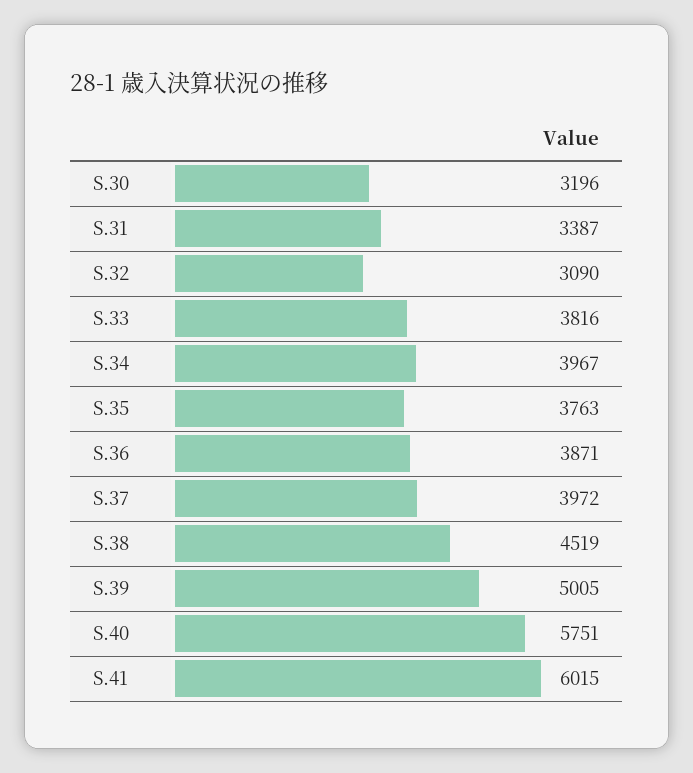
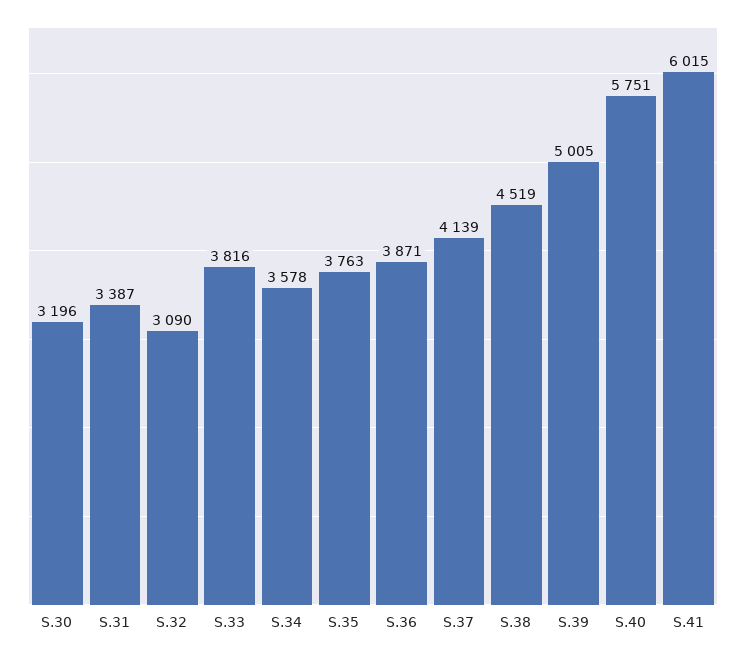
S.34: 3967 -> 3578
S.37: 3972 -> 4139

